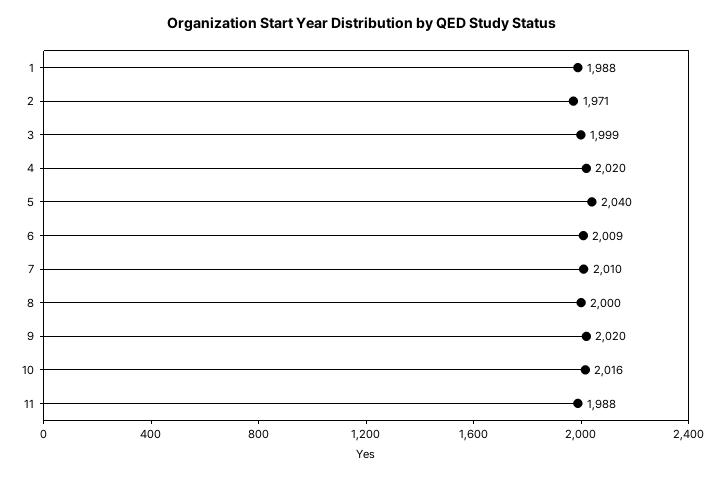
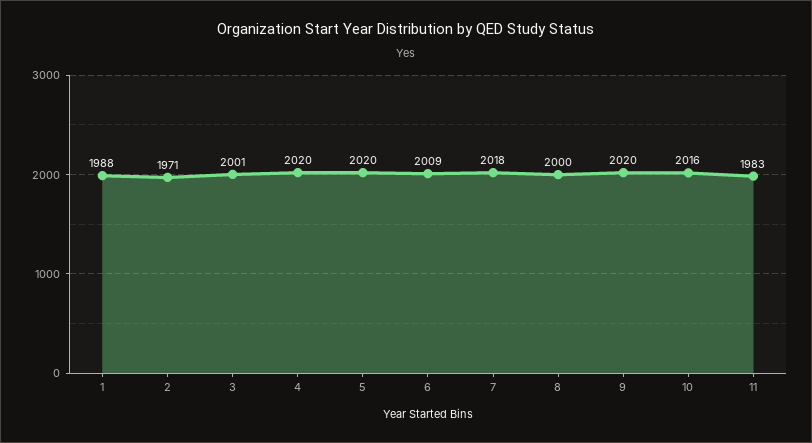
3: 1999 -> 2001
5: 2040 -> 2020
7: 2010 -> 2018
11: 1988 -> 1983

